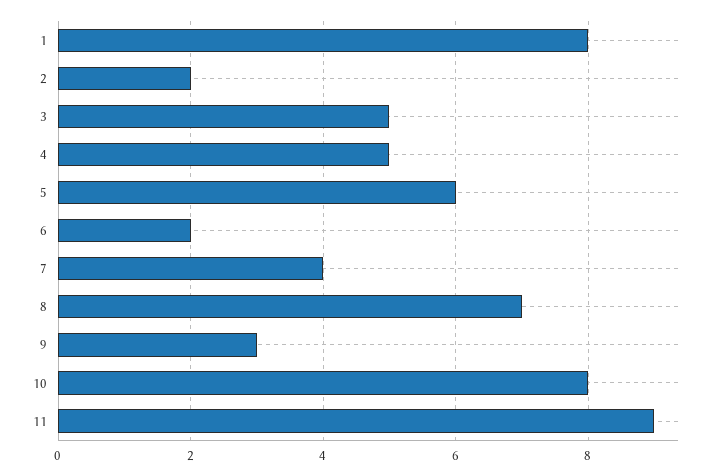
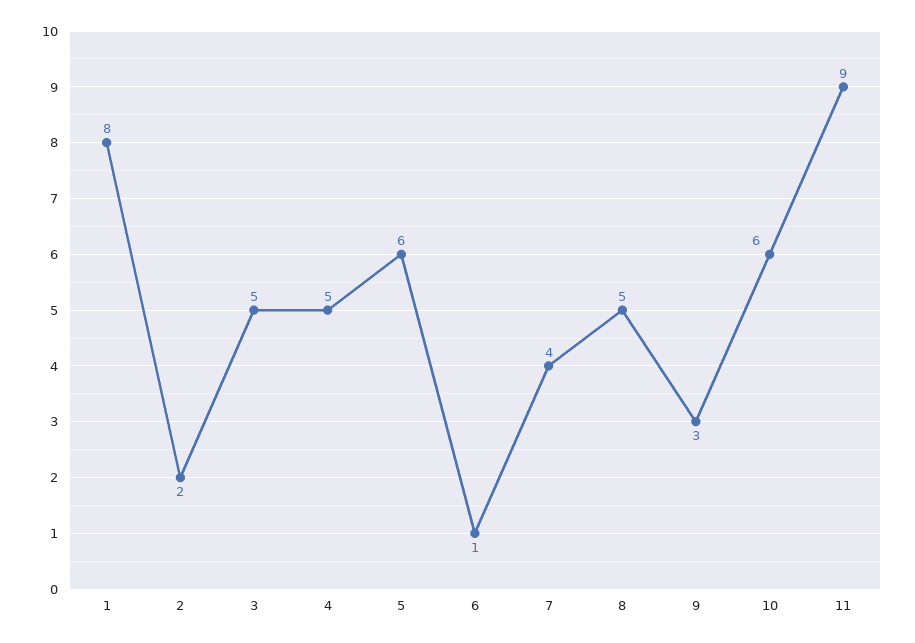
6: 2 -> 1
8: 7 -> 5
10: 8 -> 6

